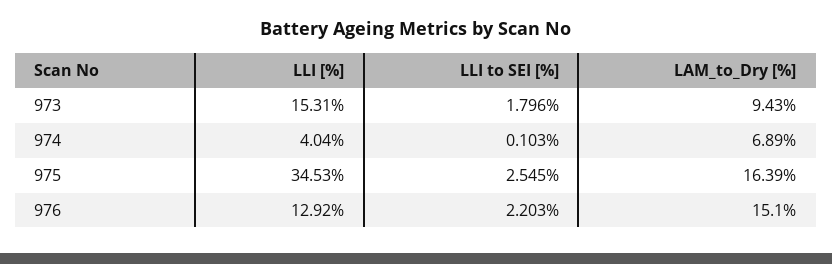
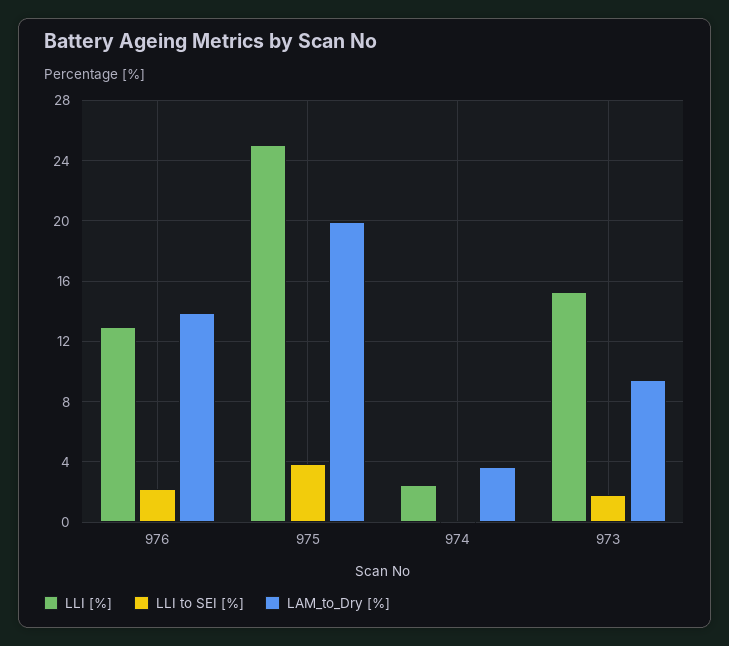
LLI [%], 974: 4.04 -> 2.5
LAM_to_Dry [%], 974: 6.89 -> 3.5
LLI [%], 975: 34.53 -> 25
LLI to SEI [%], 975: 2.545 -> 4
LAM_to_Dry [%], 975: 16.39 -> 20
LAM_to_Dry [%], 976: 15.1 -> 14

